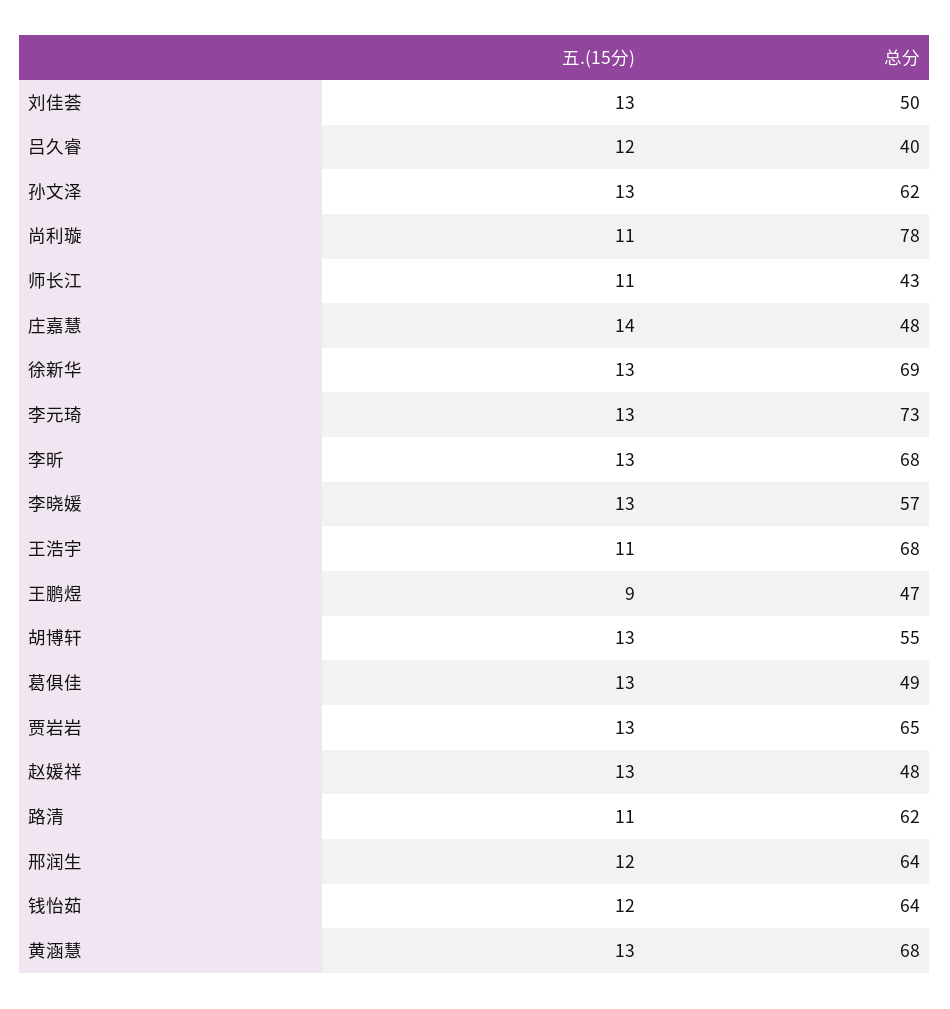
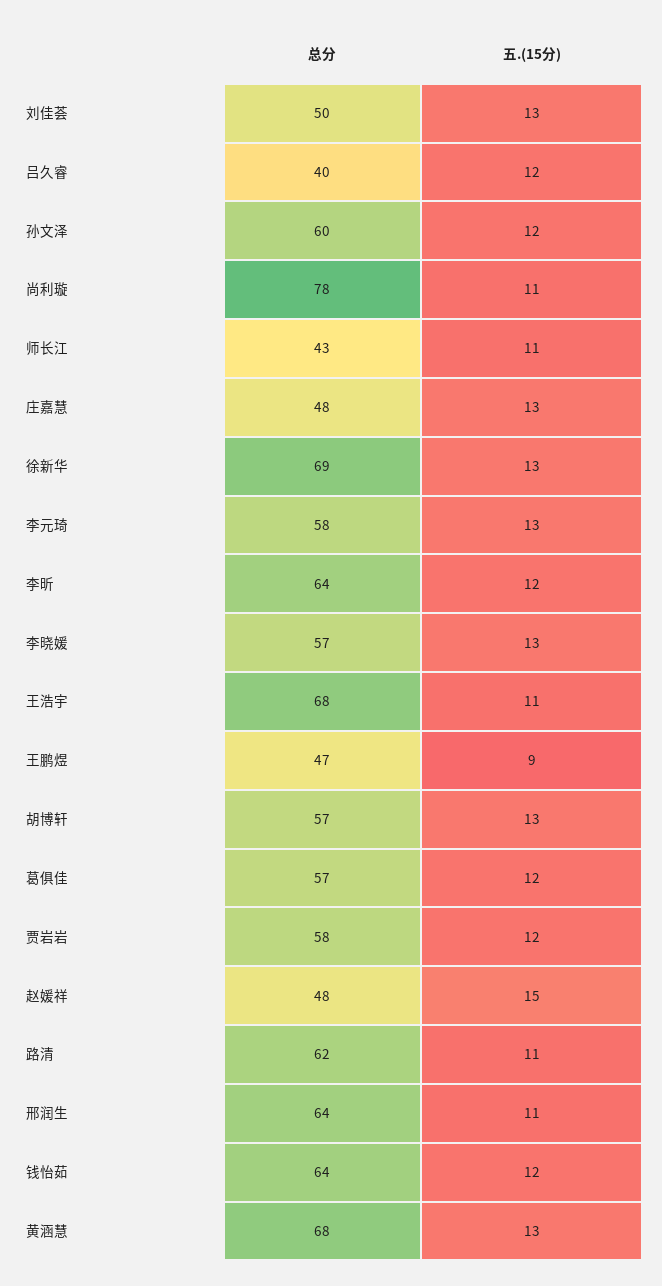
五.(15分), 孙文泽: 13 -> 12
总分, 孙文泽: 62 -> 60
五.(15分), 庄嘉慧: 14 -> 13
总分, 李元琦: 73 -> 58
五.(15分), 李昕: 13 -> 12
总分, 李昕: 68 -> 64
总分, 胡博轩: 55 -> 57
五.(15分), 葛俱佳: 13 -> 12
总分, 葛俱佳: 49 -> 57
五.(15分), 贾岩岩: 13 -> 12
总分, 贾岩岩: 65 -> 58
五.(15分), 赵媛祥: 13 -> 15
五.(15分), 邢润生: 12 -> 11

